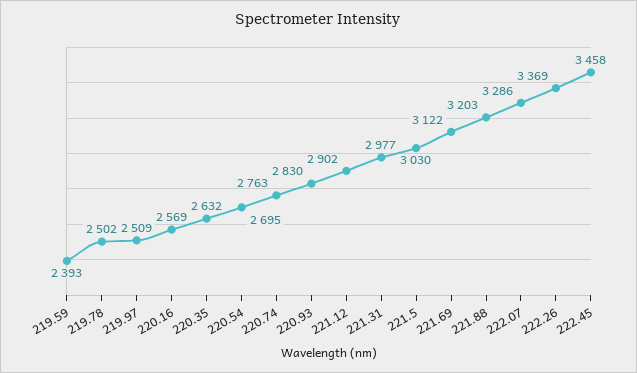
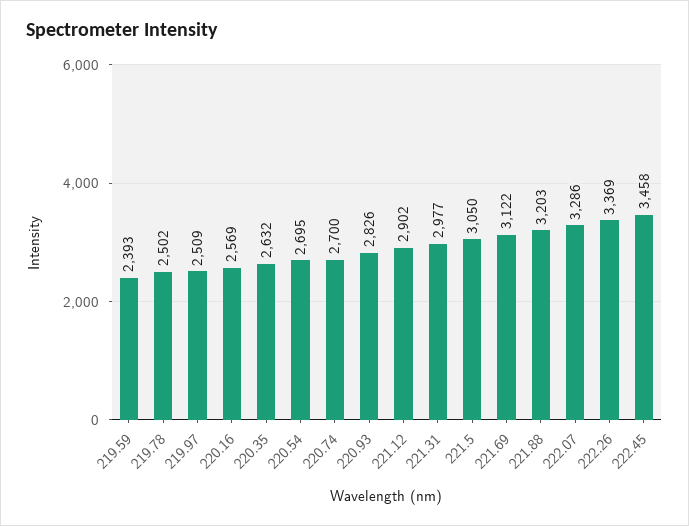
220.74: 2763 -> 2700
220.93: 2830 -> 2826
221.5: 3030 -> 3050

